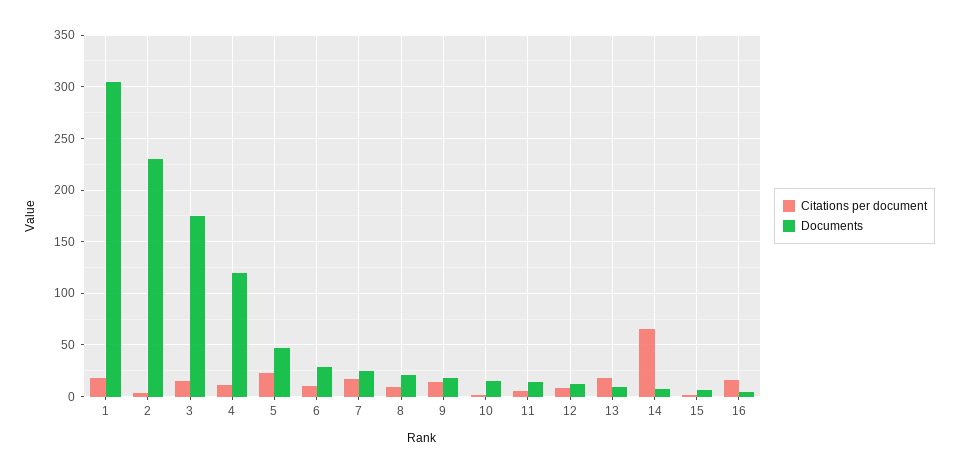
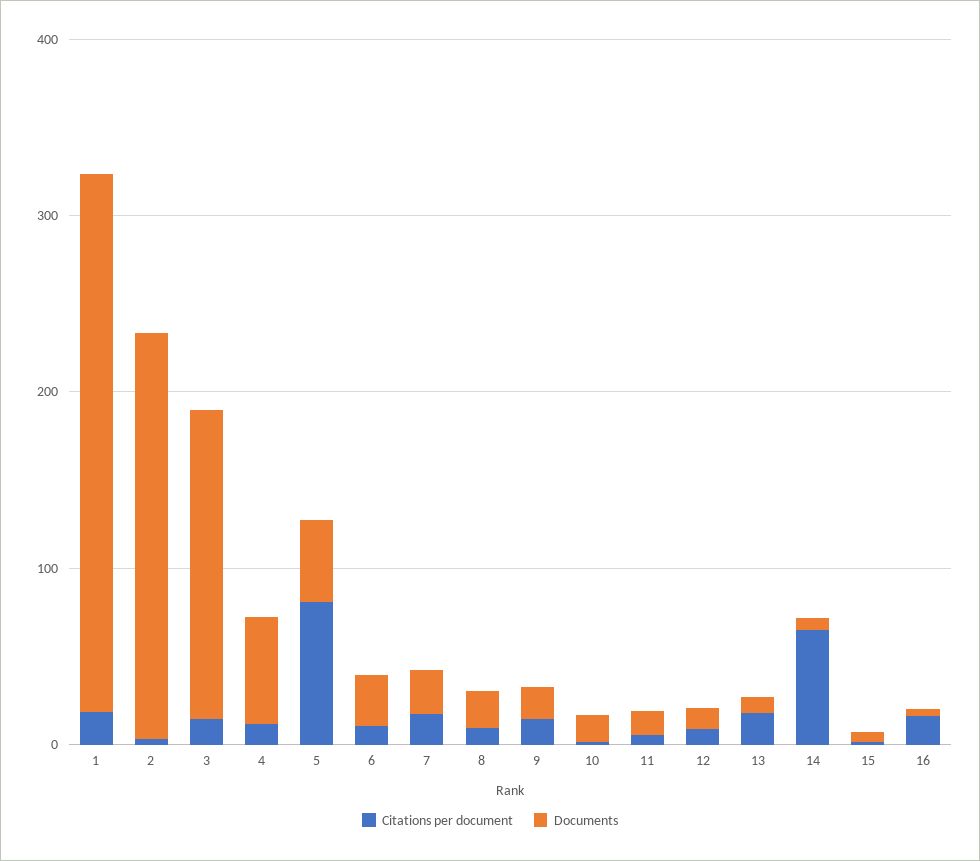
Documents, 4: 120 -> 60
Citations per document, 5: 20 -> 80

